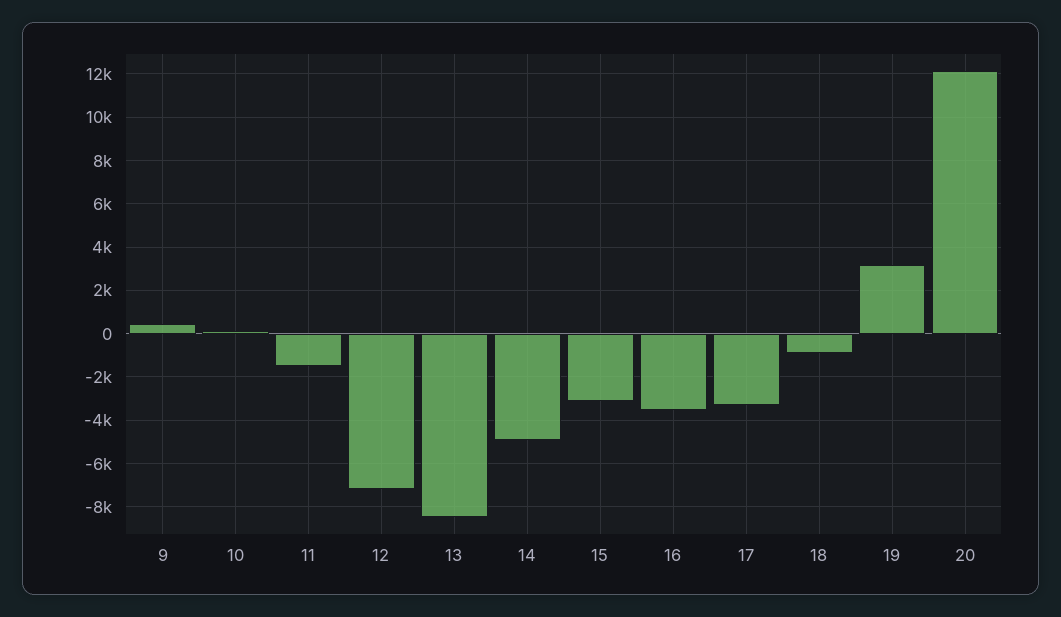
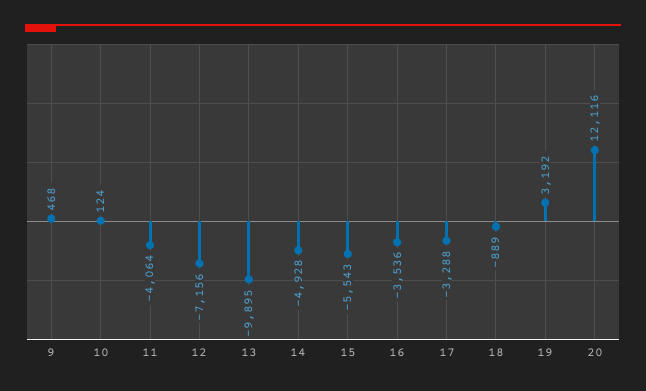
11: -1500 -> -4064
13: -8500 -> -9895
15: -3000 -> -5543

